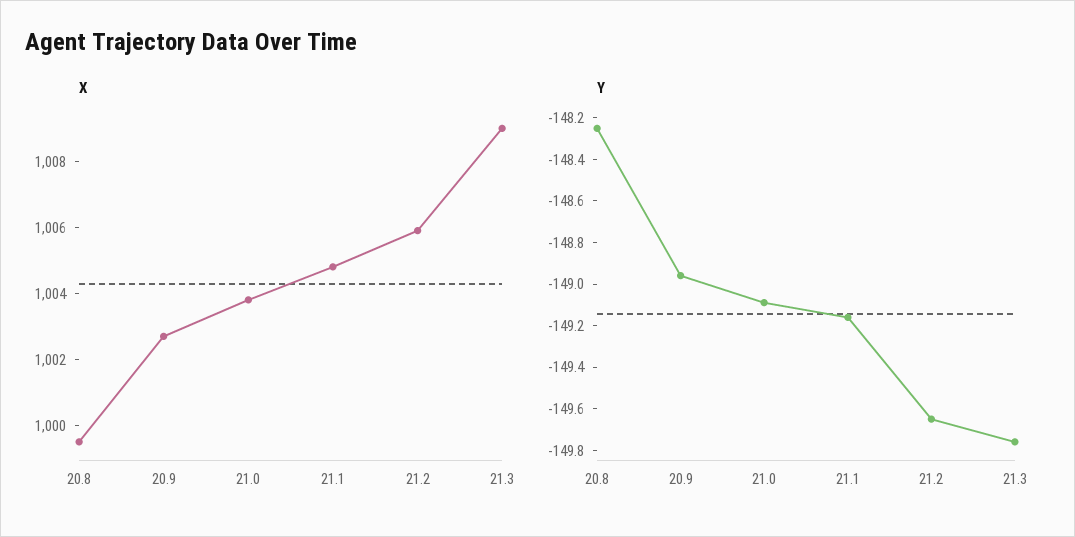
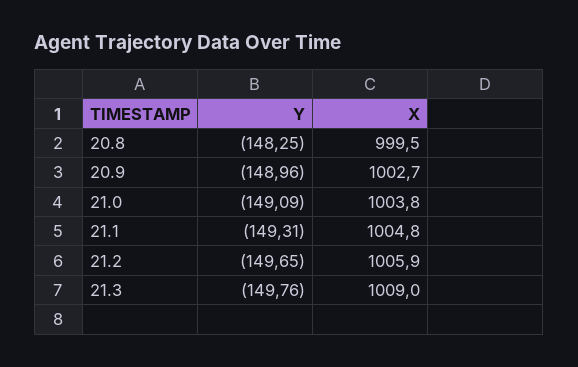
Y, 21.1: -149.15 -> -149.31

